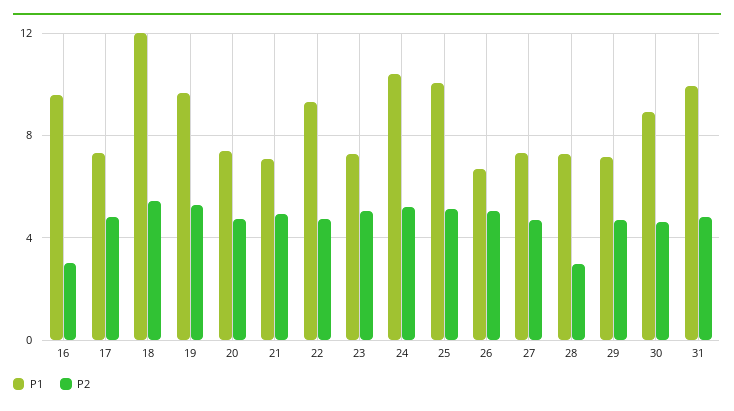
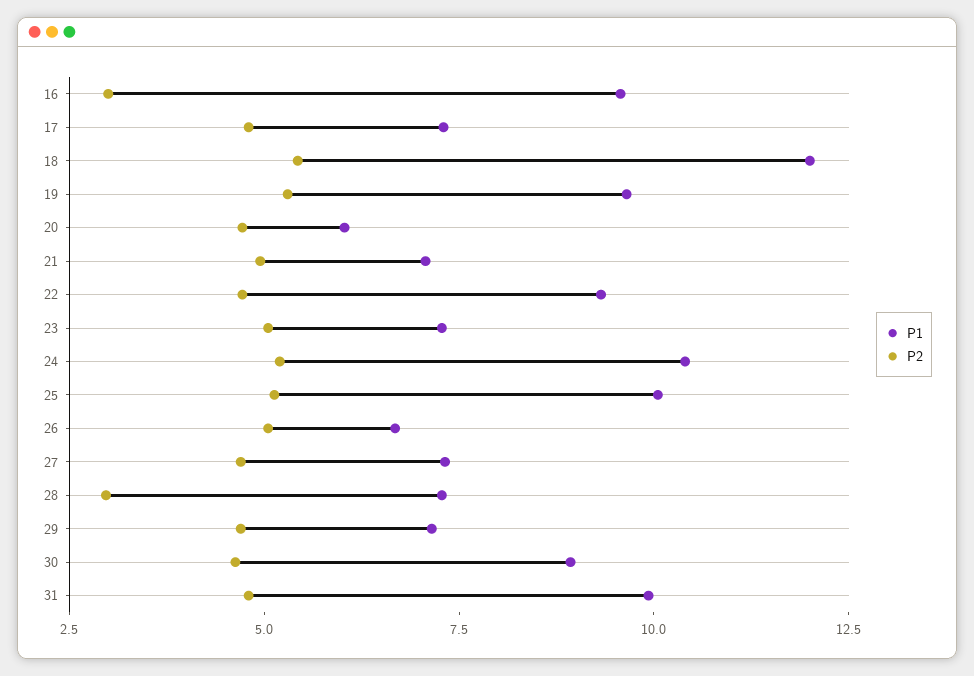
P1, 20: 7.5 -> 6

